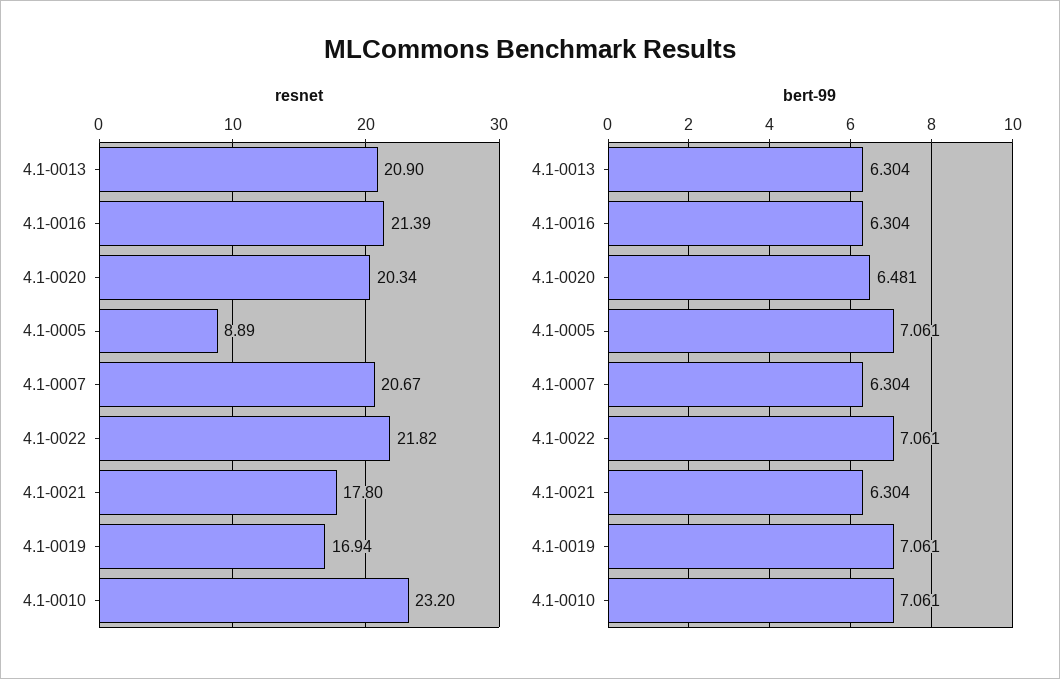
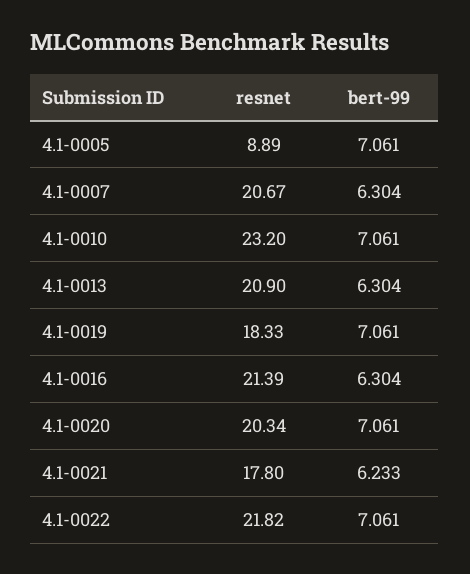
resnet, 4.1-0019: 16.94 -> 18.33
bert-99, 4.1-0020: 6.481 -> 7.061
bert-99, 4.1-0021: 6.304 -> 6.233

